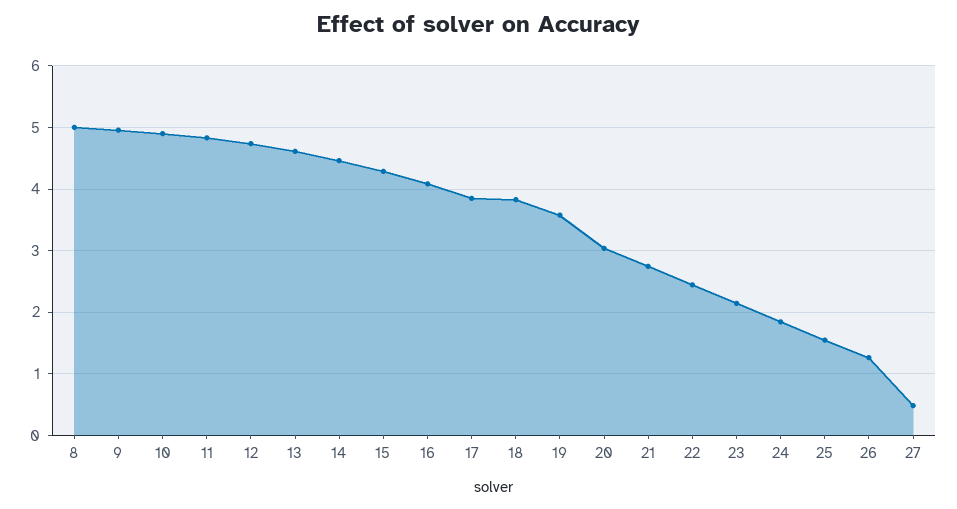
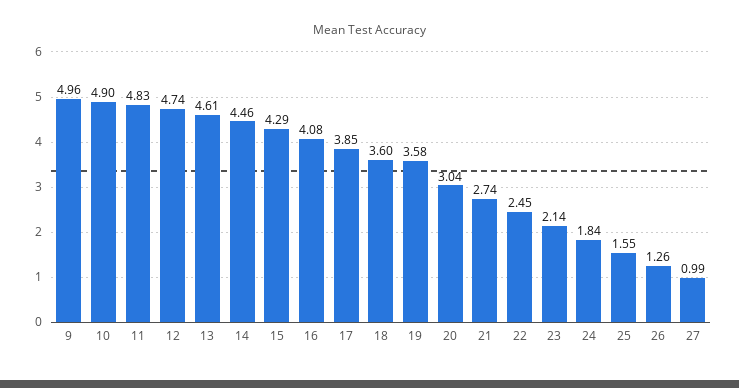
8: 5 -> none
18: 3.8 -> 3.6
27: 0.5 -> 0.99

